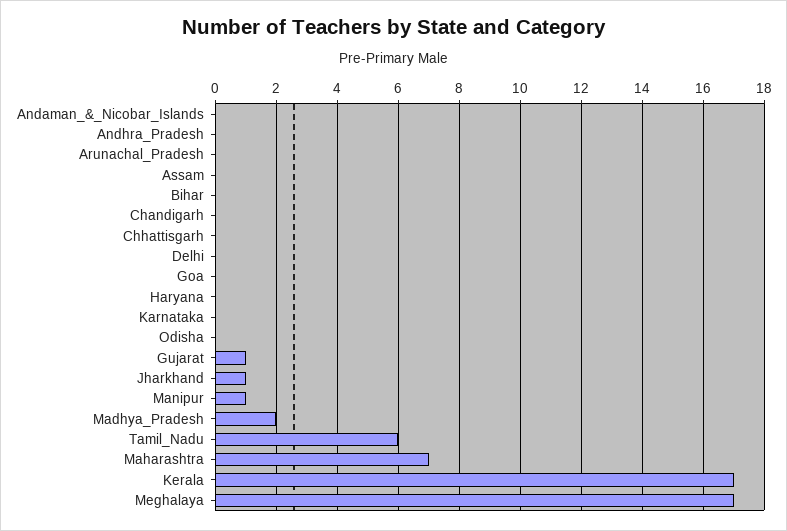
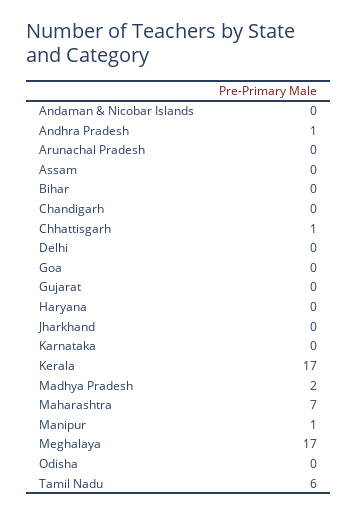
Andhra_Pradesh: 0 -> 1
Chhattisgarh: 0 -> 1
Gujarat: 1 -> 0
Jharkhand: 1 -> 0

